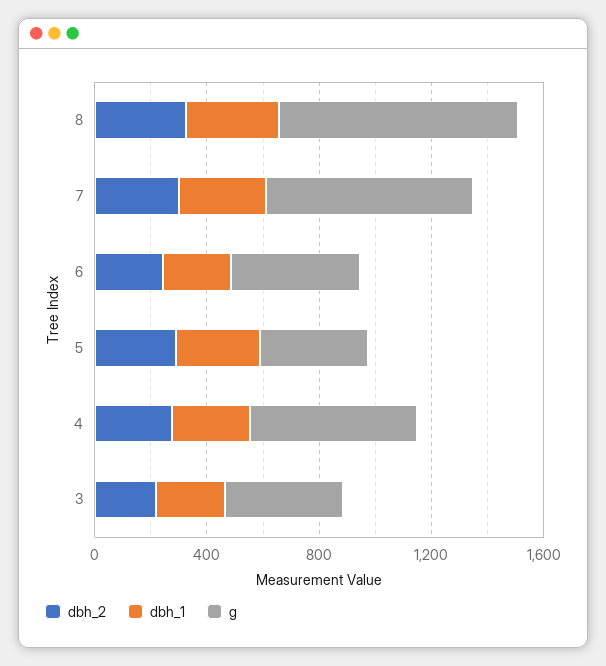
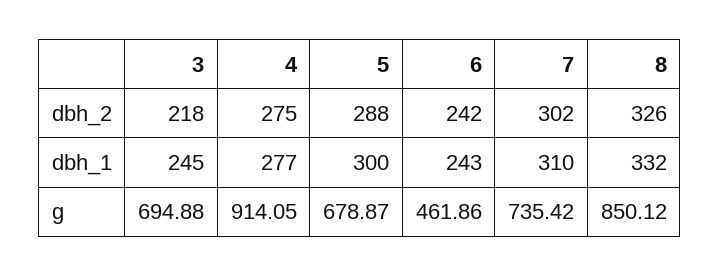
g, 5: 400 -> 678.87
g, 4: 600 -> 914.05
g, 3: 400 -> 694.88

